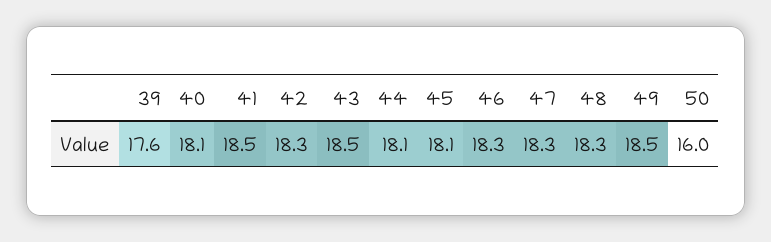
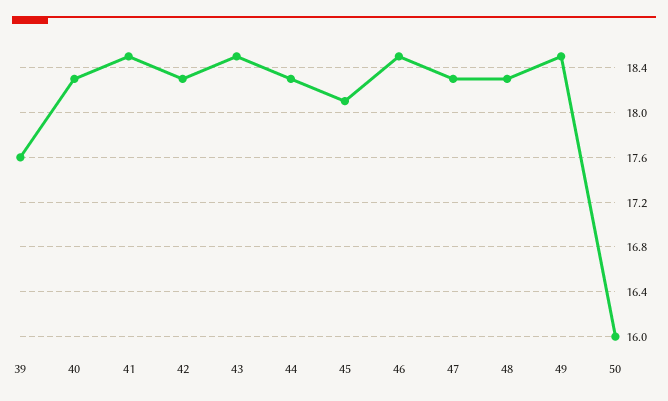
40: 18.1 -> 18.3
44: 18.1 -> 18.3
46: 18.3 -> 18.5

